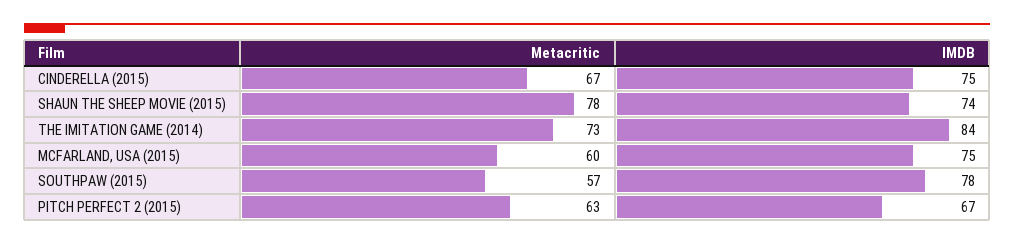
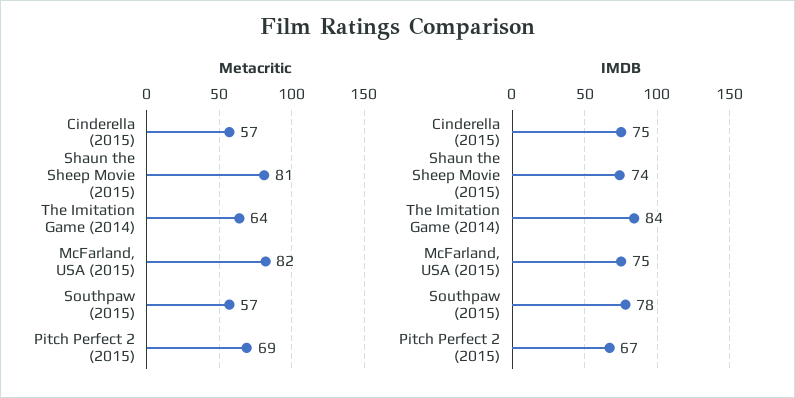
Metacritic, CINDERELLA (2015): 67 -> 57
Metacritic, SHAUN THE SHEEP MOVIE (2015): 78 -> 81
Metacritic, THE IMITATION GAME (2014): 73 -> 64
Metacritic, MCFARLAND, USA (2015): 60 -> 82
Metacritic, PITCH PERFECT 2 (2015): 63 -> 69

